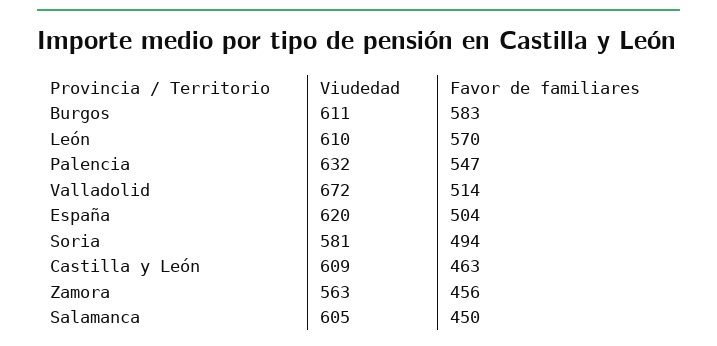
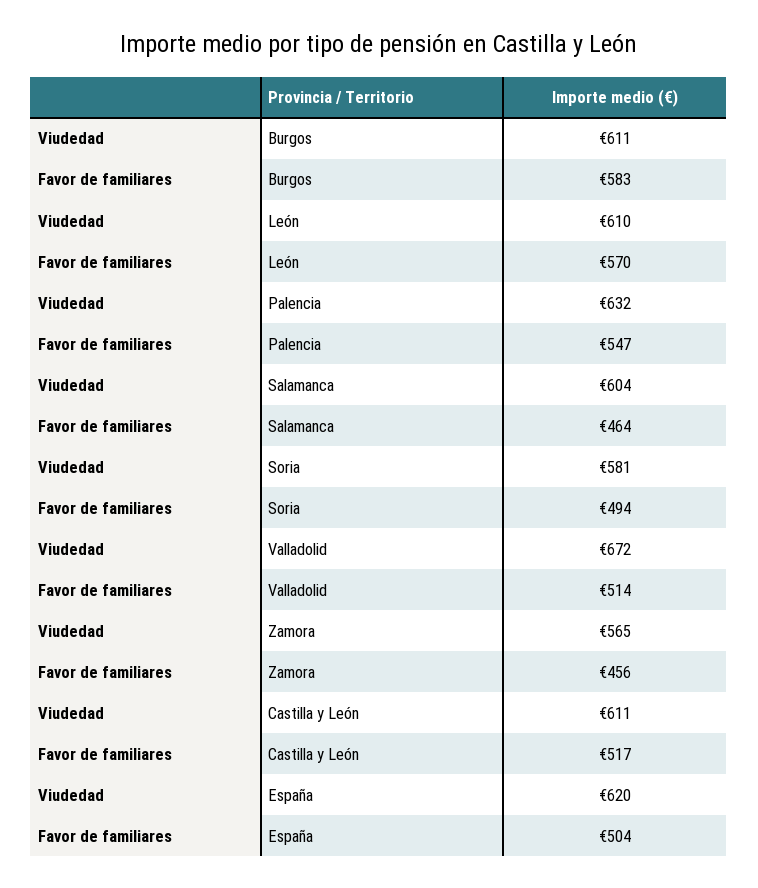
Viudedad, Castilla y León: 609 -> 611
Favor de familiares, Castilla y León: 463 -> 517
Viudedad, Zamora: 563 -> 565
Viudedad, Salamanca: 605 -> 604
Favor de familiares, Salamanca: 450 -> 464

